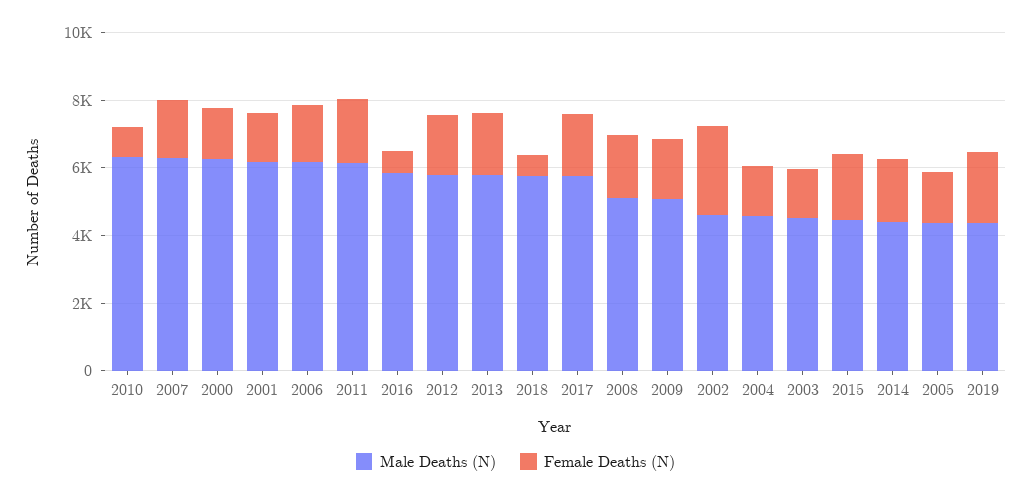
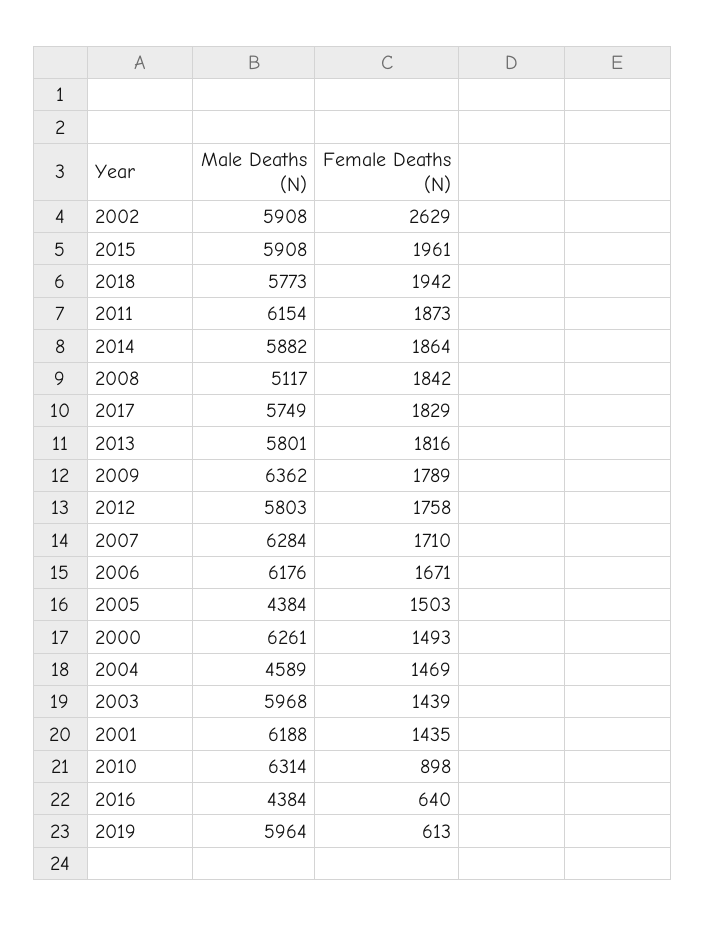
Male Deaths (N), 2016: 6000 -> 4384
Female Deaths (N), 2018: 500 -> 1942
Male Deaths (N), 2009: 5000 -> 6362
Male Deaths (N), 2002: 4500 -> 5908
Male Deaths (N), 2003: 4500 -> 5968
Male Deaths (N), 2015: 4500 -> 5908
Male Deaths (N), 2014: 4500 -> 5882
Male Deaths (N), 2019: 4500 -> 5964
Female Deaths (N), 2019: 2000 -> 613

